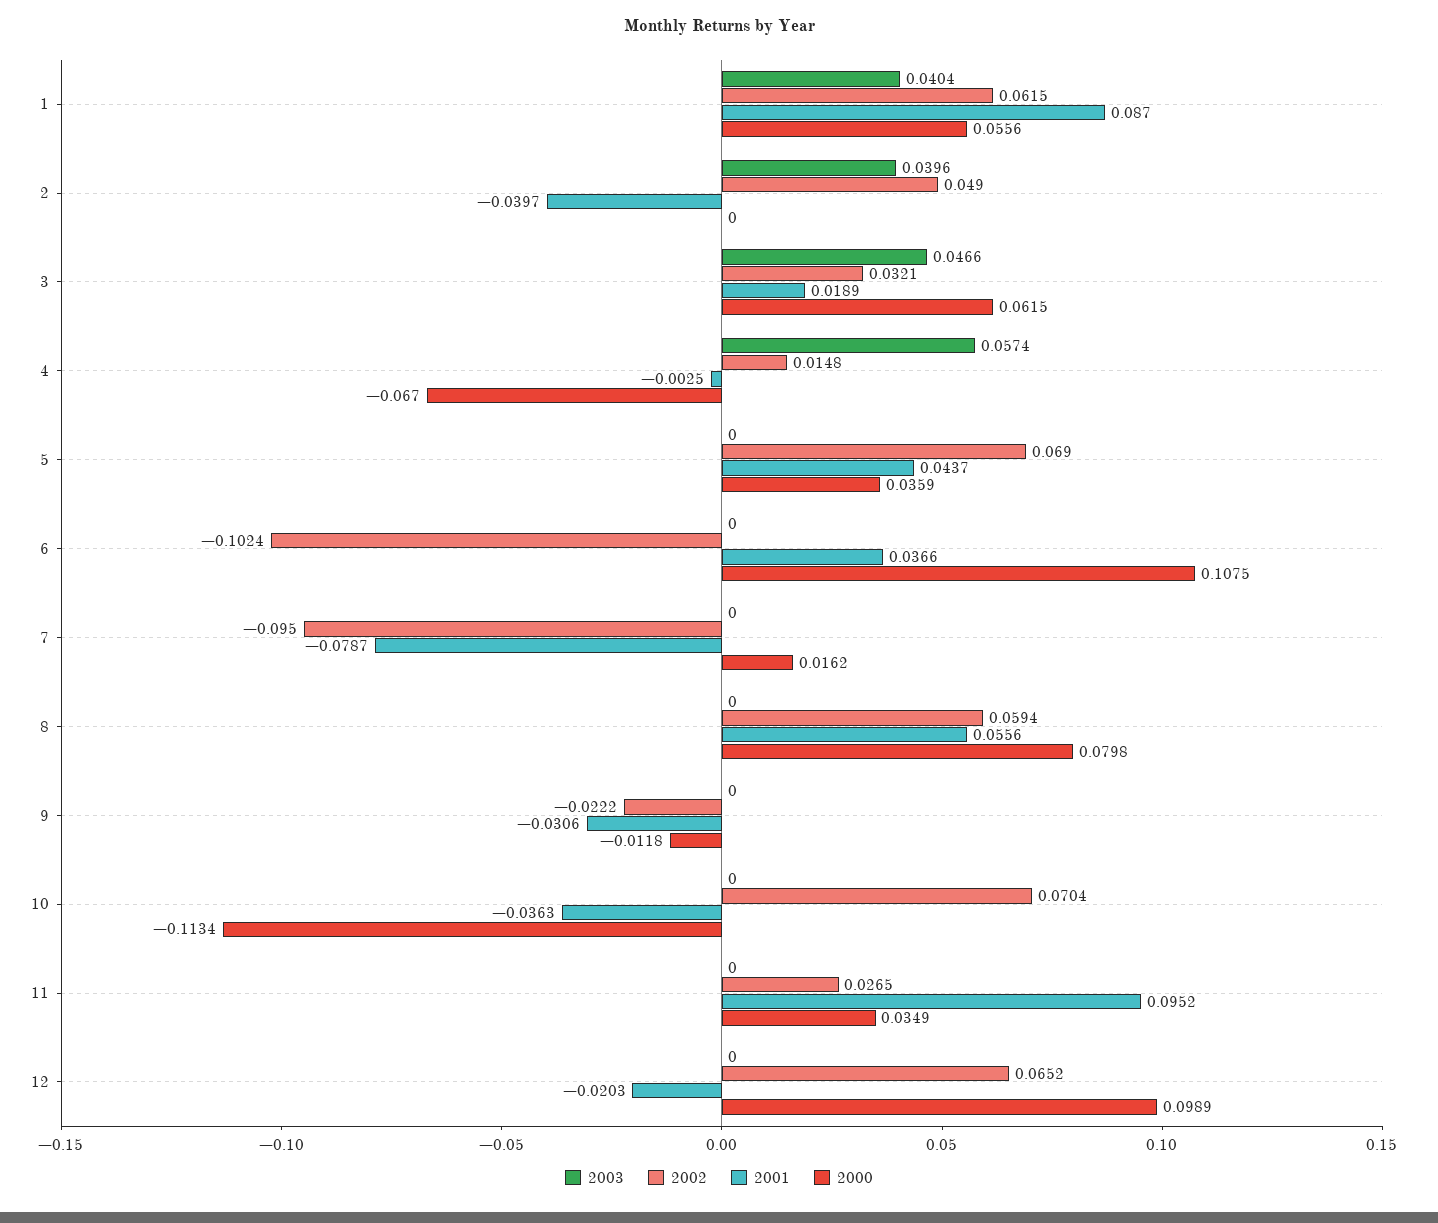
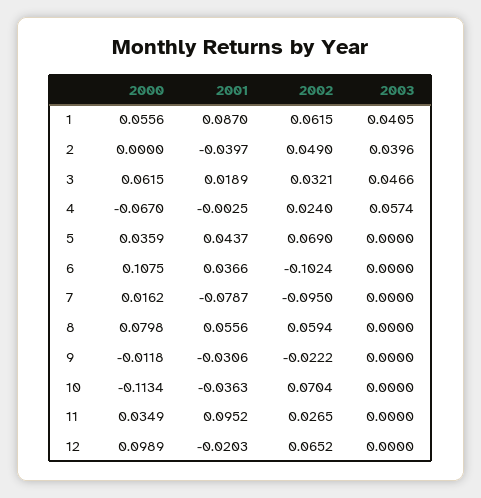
2003, 1: 0.0404 -> 0.0405
2002, 4: 0.0148 -> 0.024

